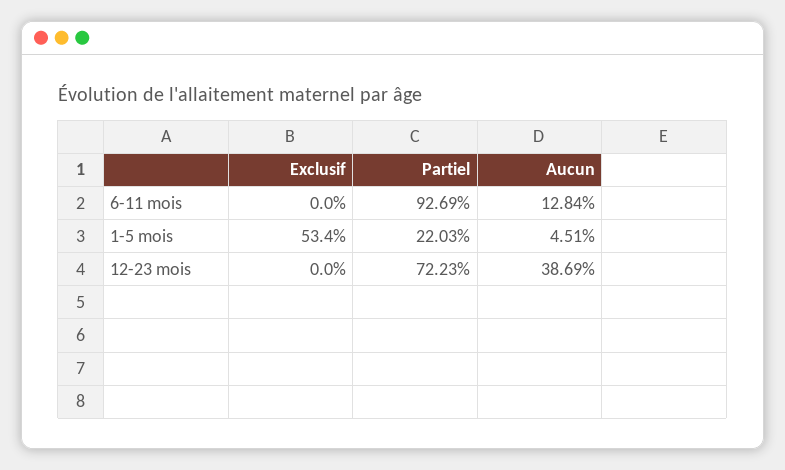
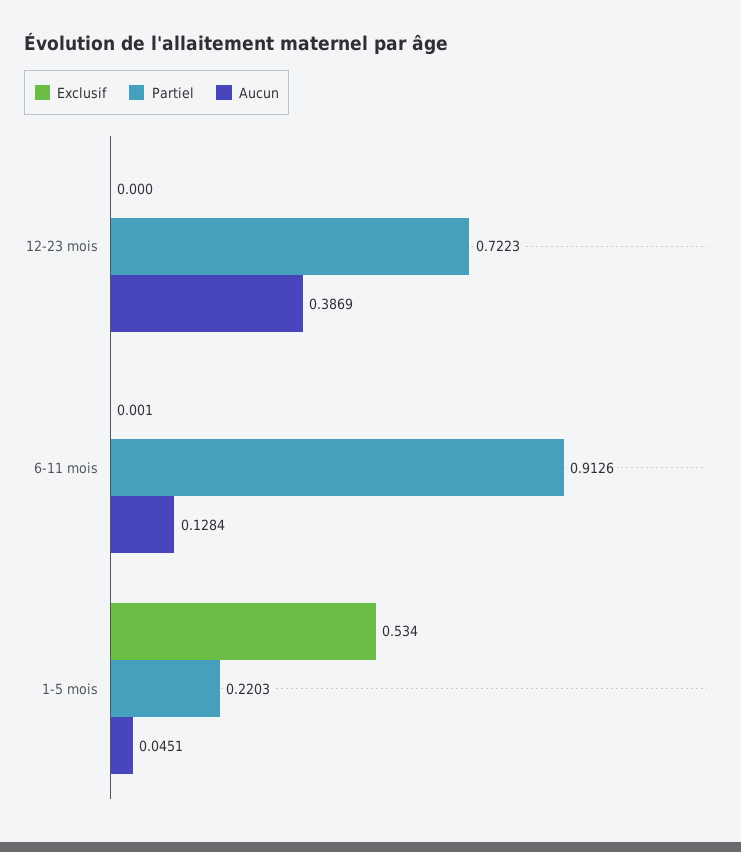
Exclusif, 6-11 mois: 0 -> 0.001
Partiel, 6-11 mois: 0.9269 -> 0.9126

